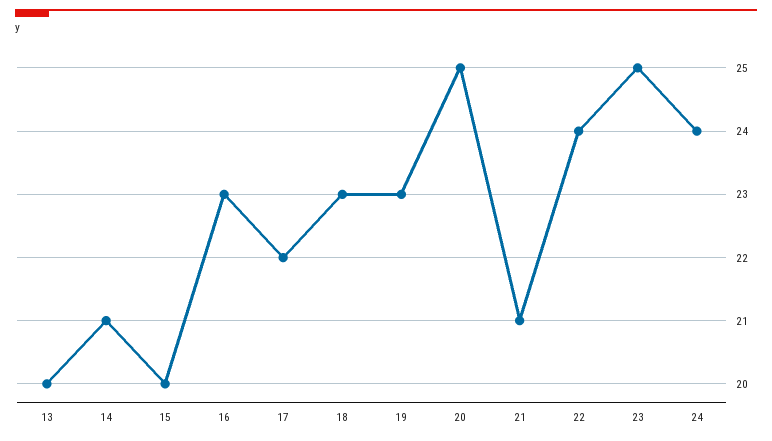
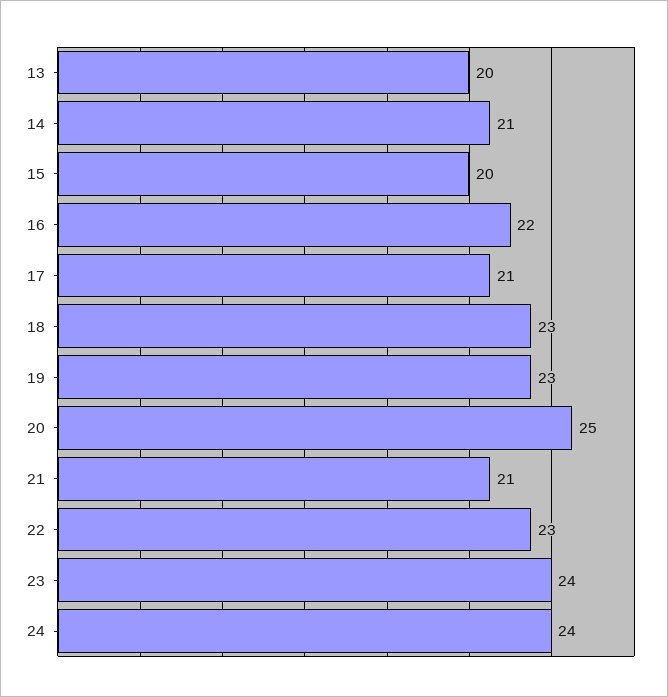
16: 23 -> 22
17: 22 -> 21
22: 24 -> 23
23: 25 -> 24

